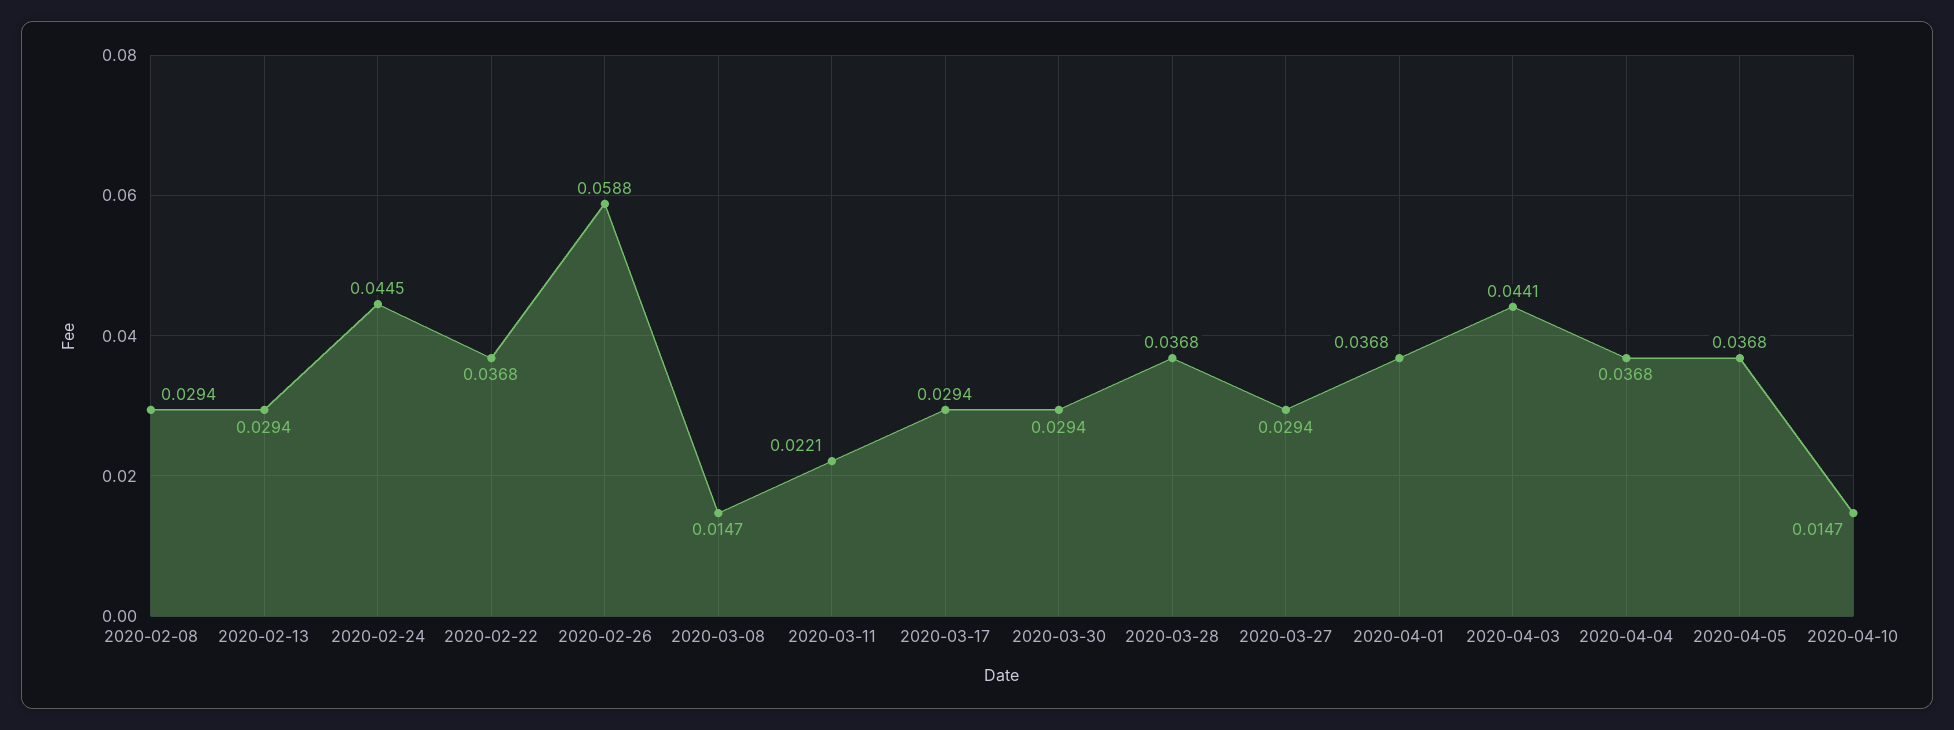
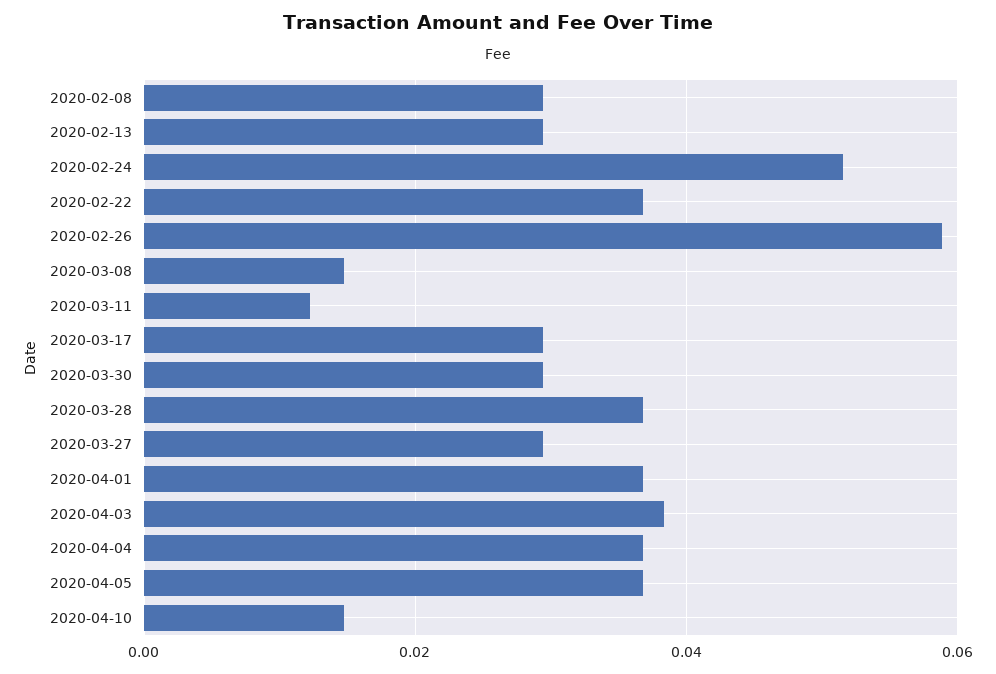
2020-02-24: 0.0445 -> 0.052
2020-03-11: 0.0221 -> 0.012
2020-04-03: 0.0441 -> 0.038

